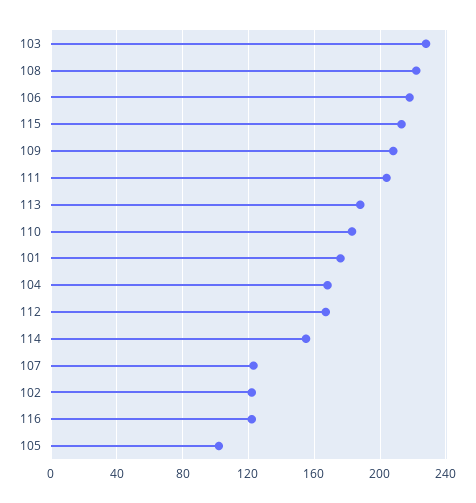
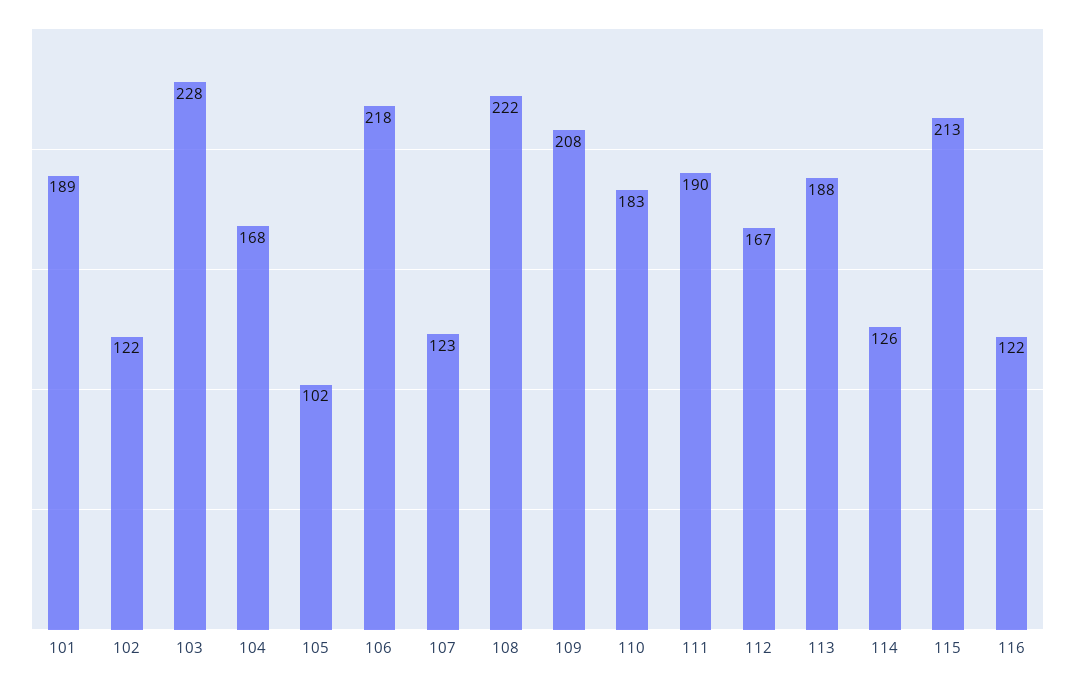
111: 205 -> 190
101: 175 -> 189
114: 155 -> 126

